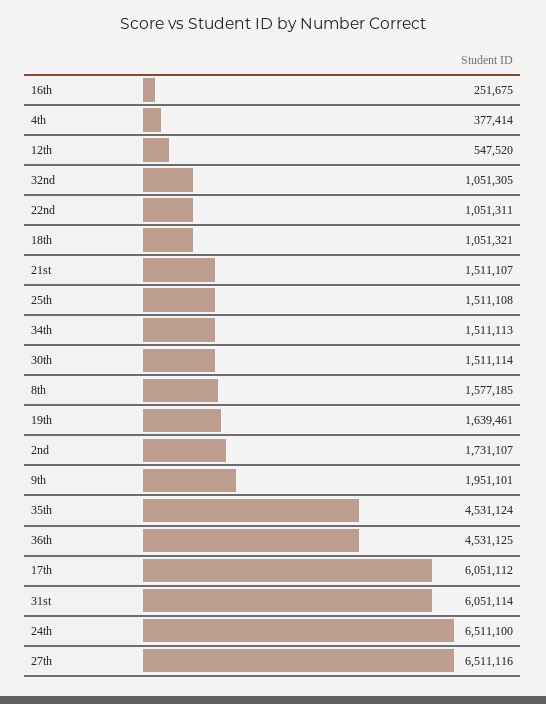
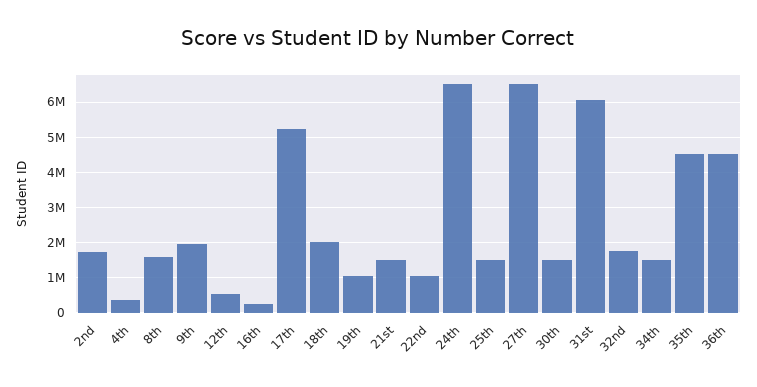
32nd: 1051305 -> 1800000
18th: 1051321 -> 2000000
19th: 1639461 -> 1000000
17th: 6051112 -> 5200000

